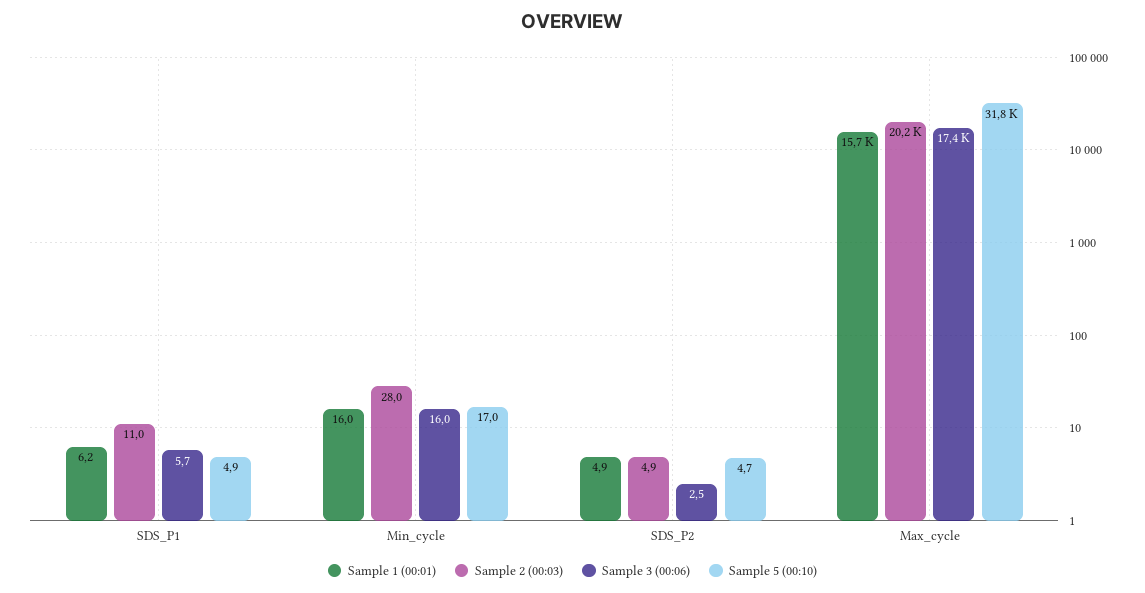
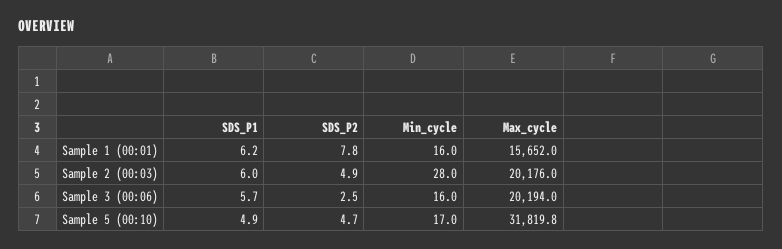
Sample 2 (00:03), SDS_P1: 11 -> 6
Sample 1 (00:01), SDS_P2: 4.9 -> 7.8
Sample 3 (00:06), Max_cycle: 17400 -> 20194

